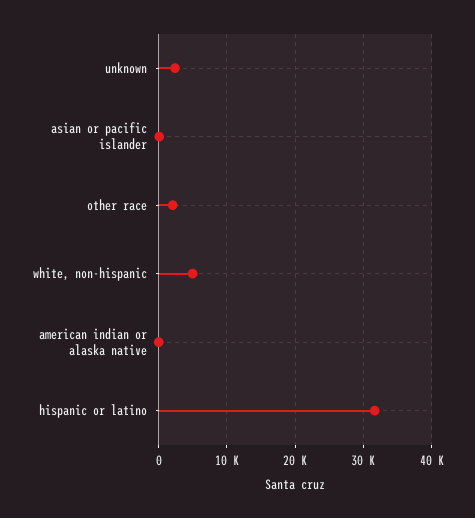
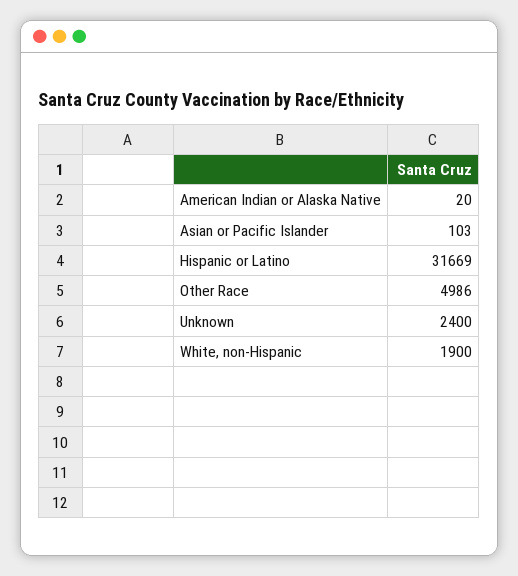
other race: 2000 -> 4986
white, non-hispanic: 5000 -> 1900

